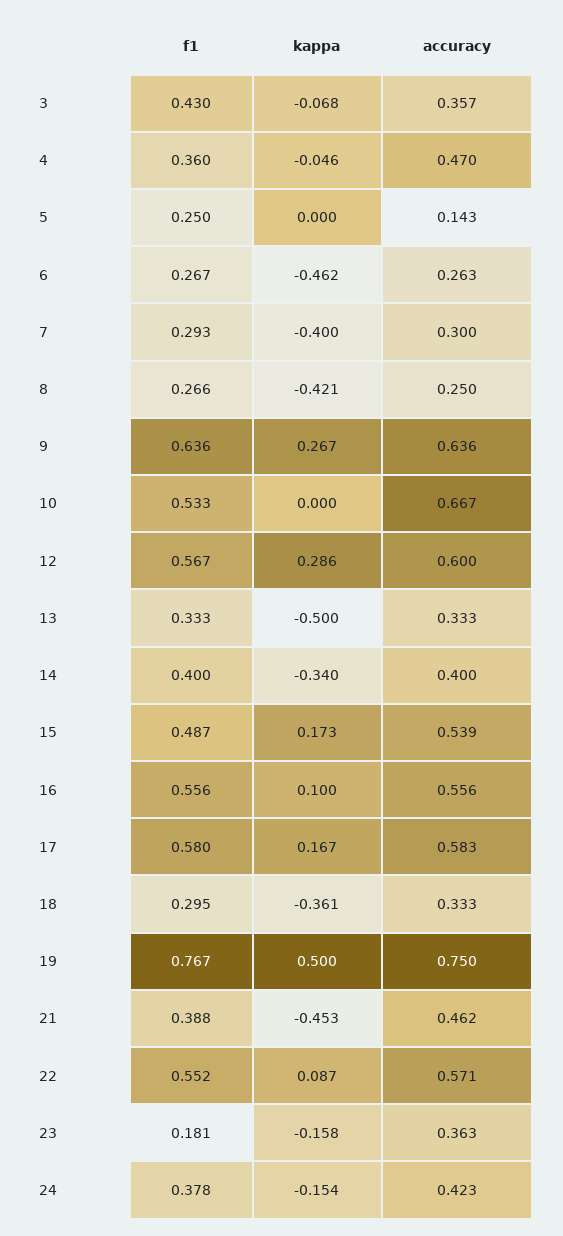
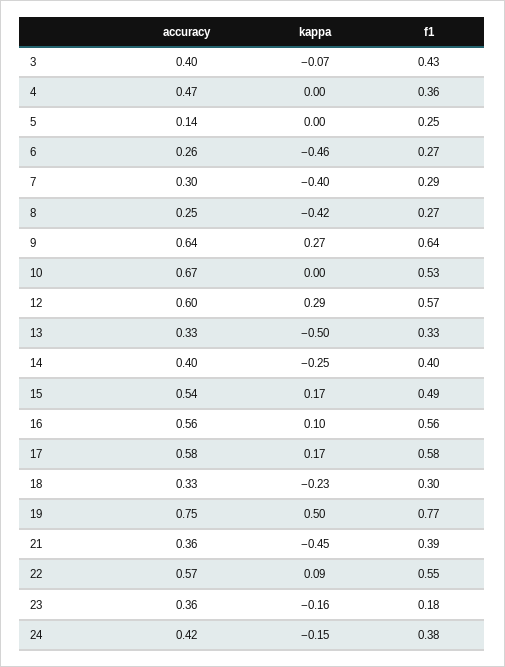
accuracy, 3: 0.357 -> 0.4
kappa, 4: -0.046 -> 0
kappa, 14: -0.34 -> -0.25
kappa, 18: -0.361 -> -0.23
accuracy, 21: 0.462 -> 0.36

